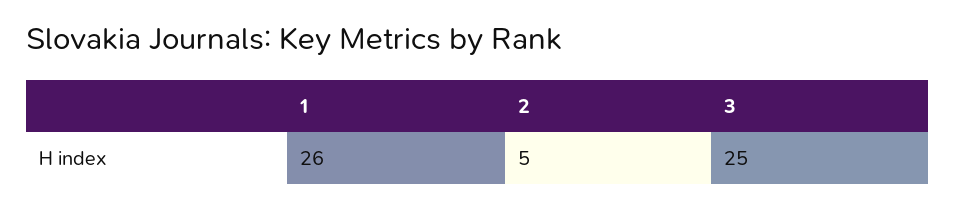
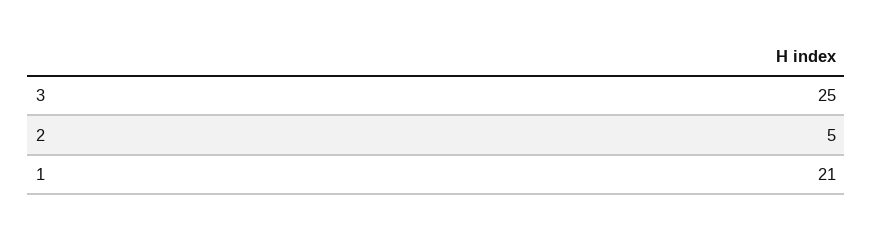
1: 26 -> 21

